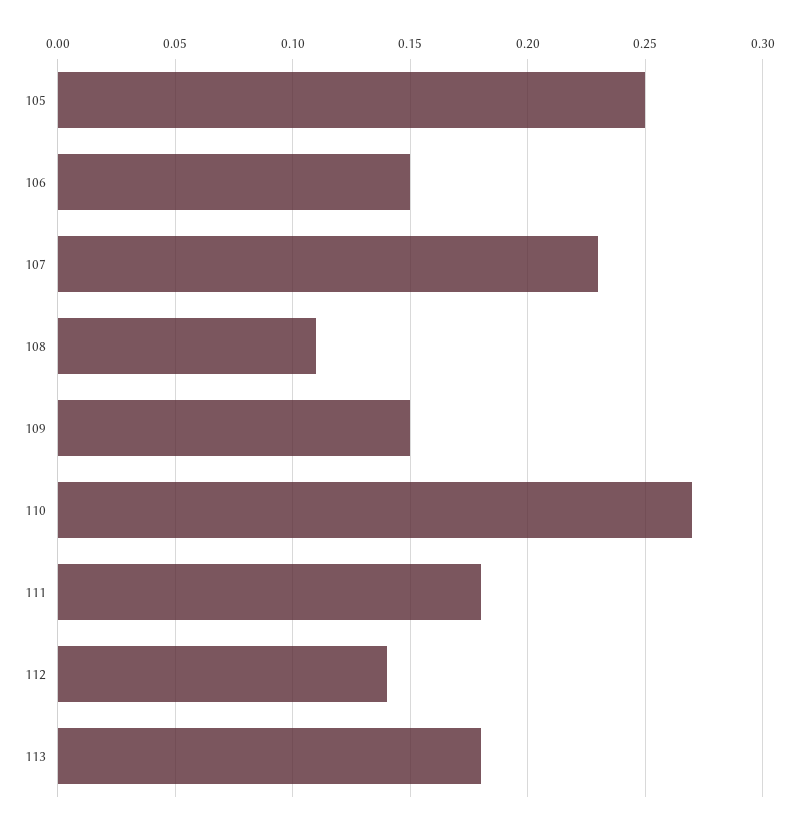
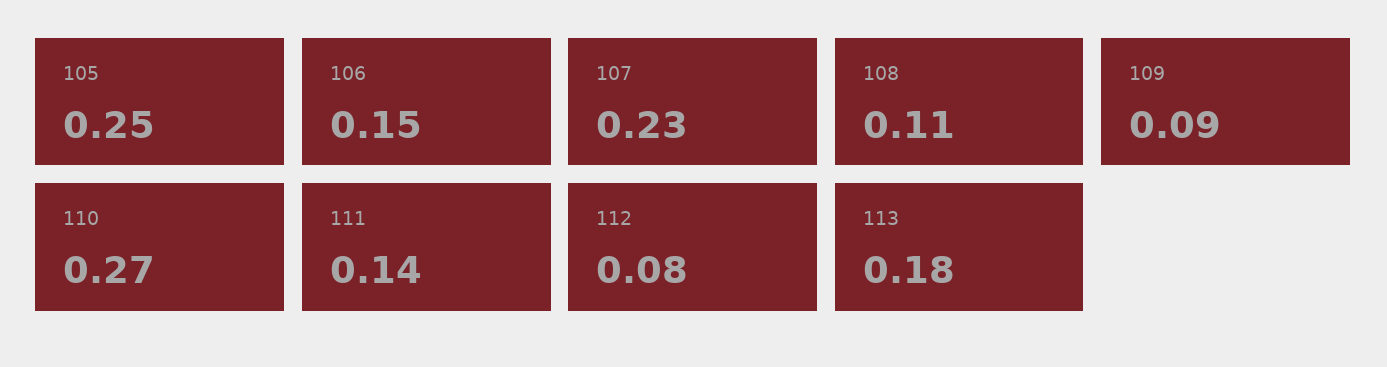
109: 0.15 -> 0.09
111: 0.18 -> 0.14
112: 0.14 -> 0.08

